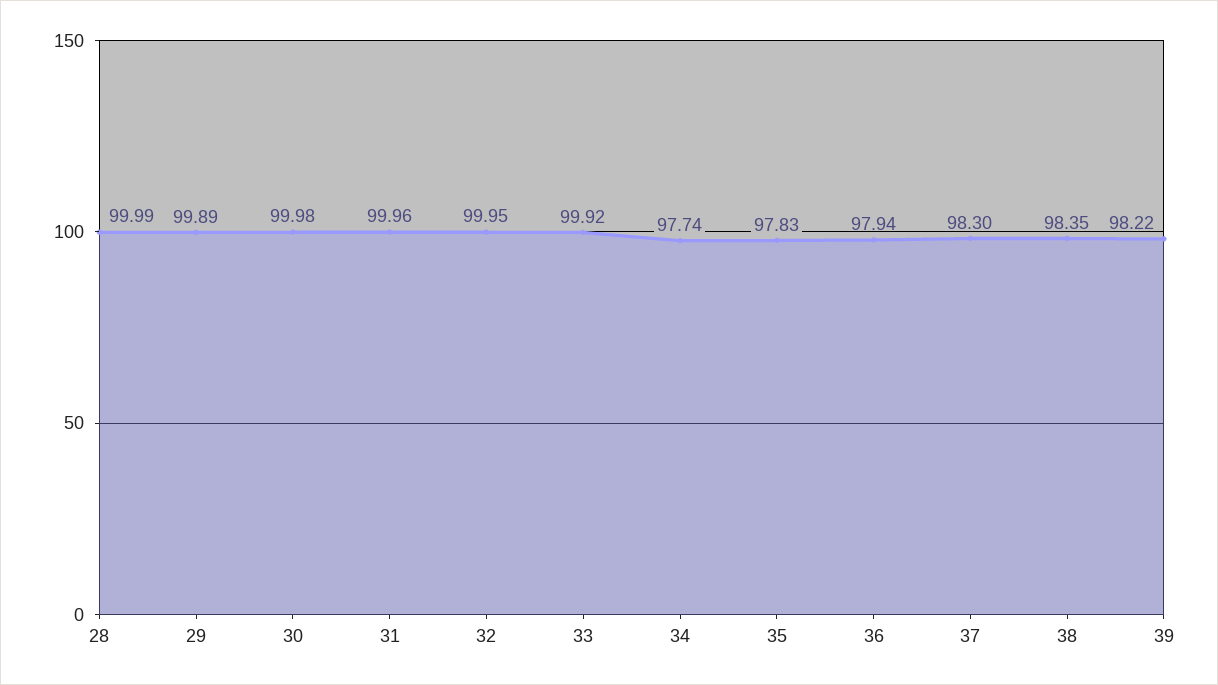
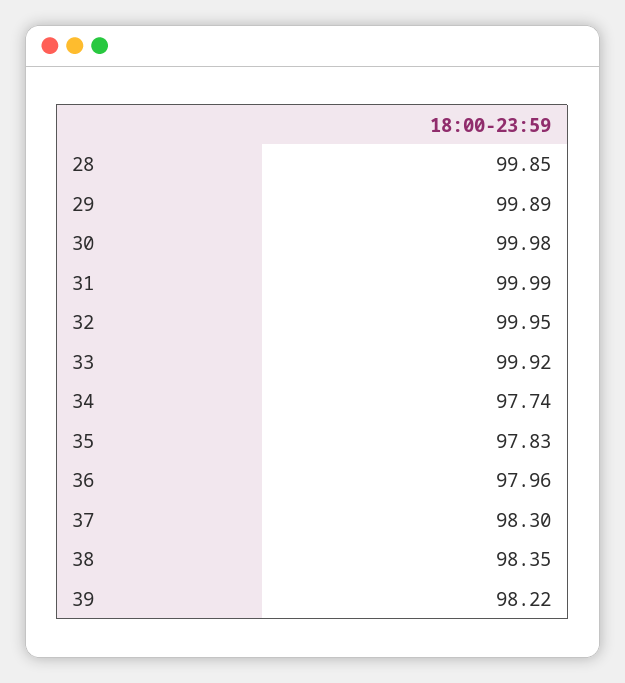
28: 99.99 -> 99.85
31: 99.96 -> 99.99
36: 97.94 -> 97.96

